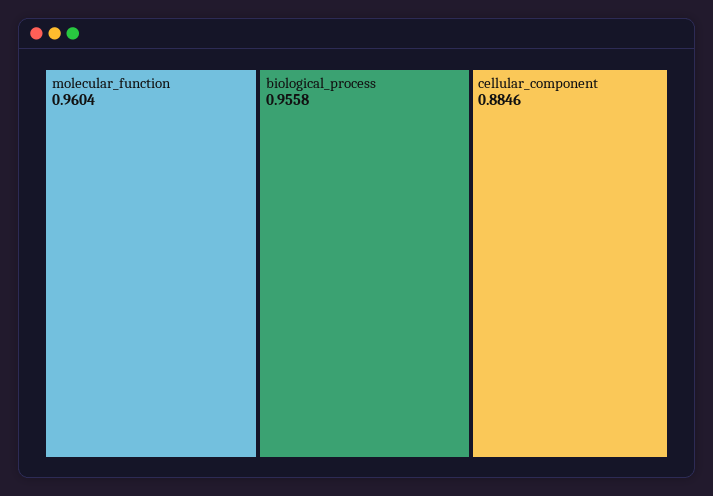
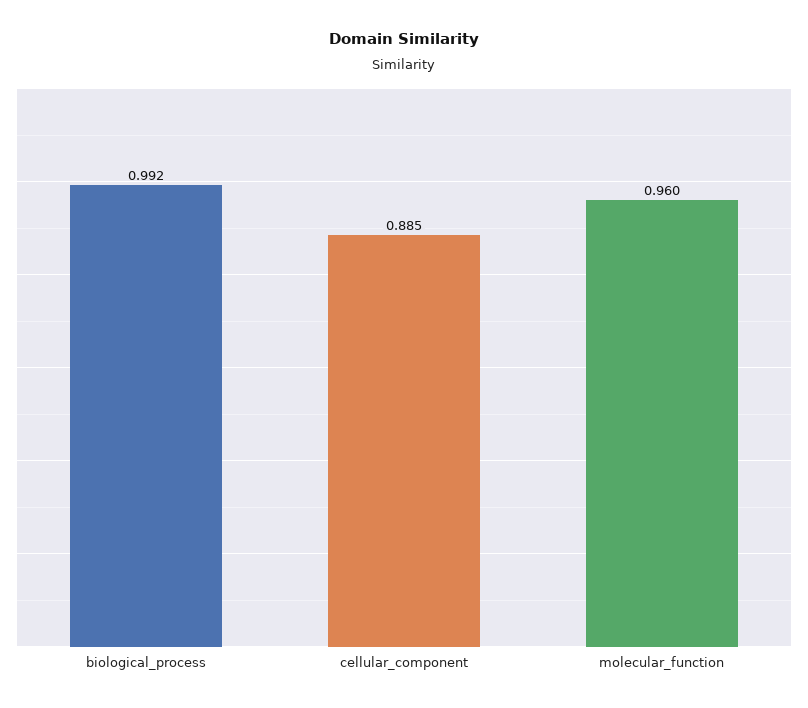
biological_process: 0.9558 -> 0.992

